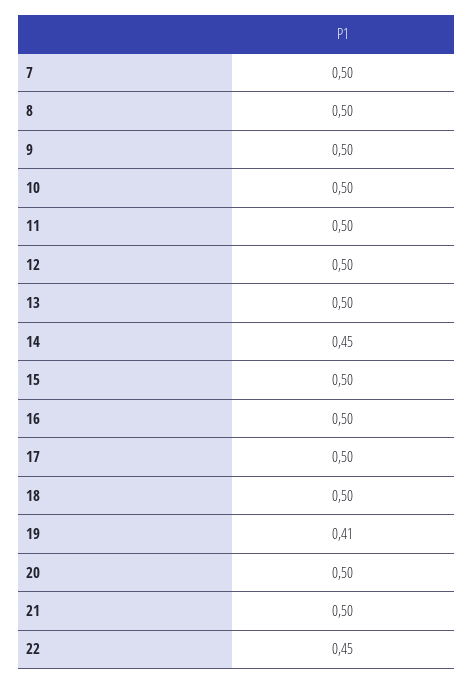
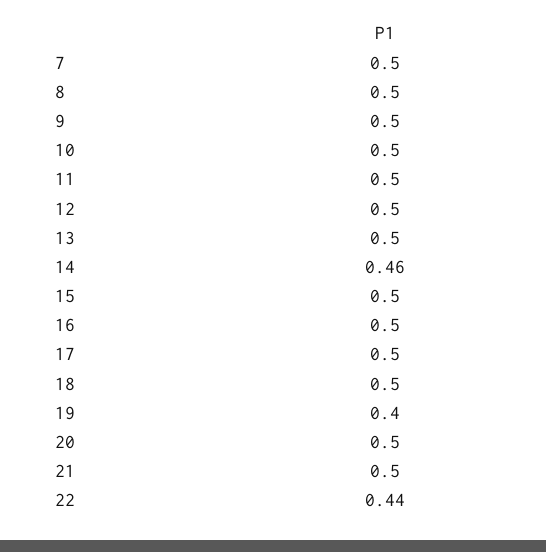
14: 0.45 -> 0.46
19: 0.41 -> 0.4
22: 0.45 -> 0.44

